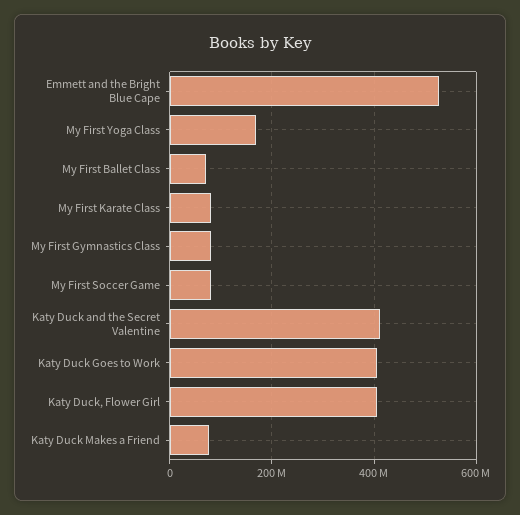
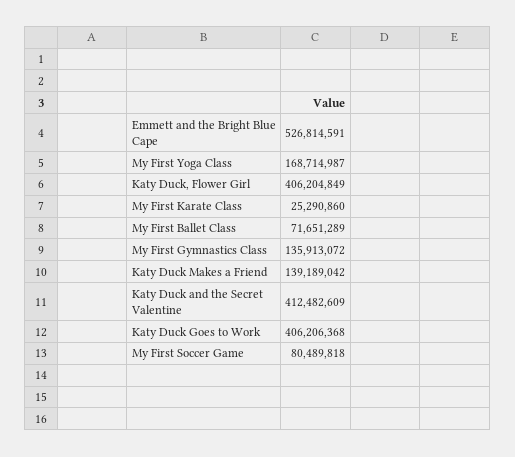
My First Karate Class: 80000000 -> 25290860
My First Gymnastics Class: 80000000 -> 135913072
Katy Duck Makes a Friend: 80000000 -> 139189042

